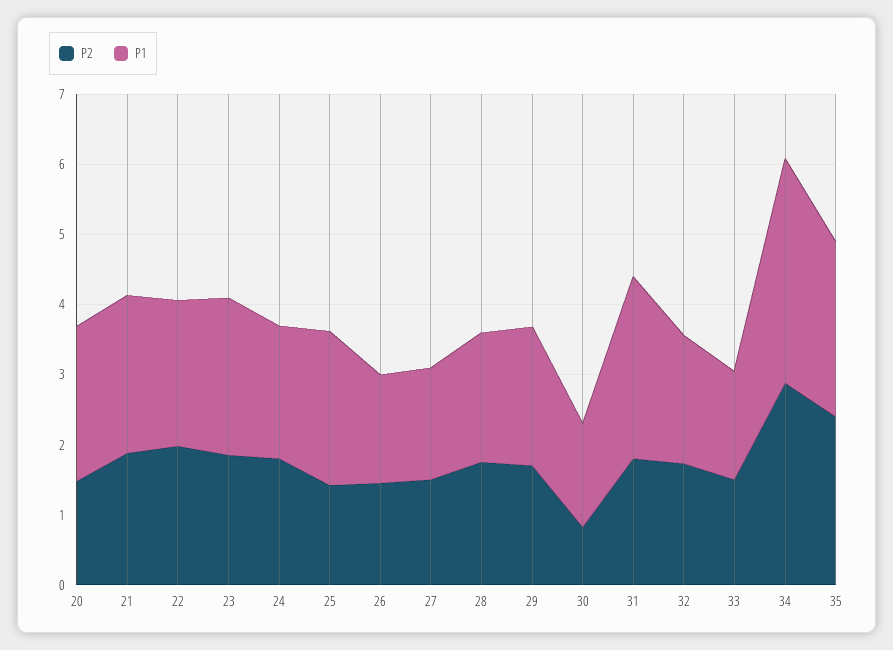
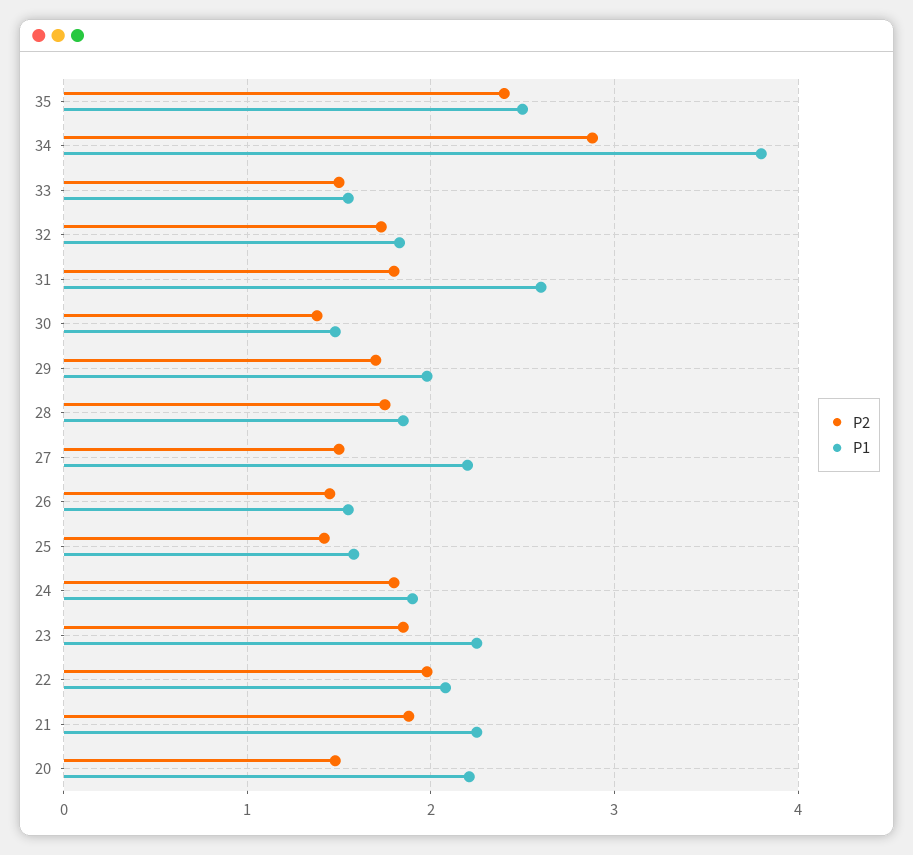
P1, 25: 2.2 -> 1.6
P1, 27: 1.6 -> 2.2
P2, 30: 0.8 -> 1.4
P1, 34: 3.2 -> 3.8

